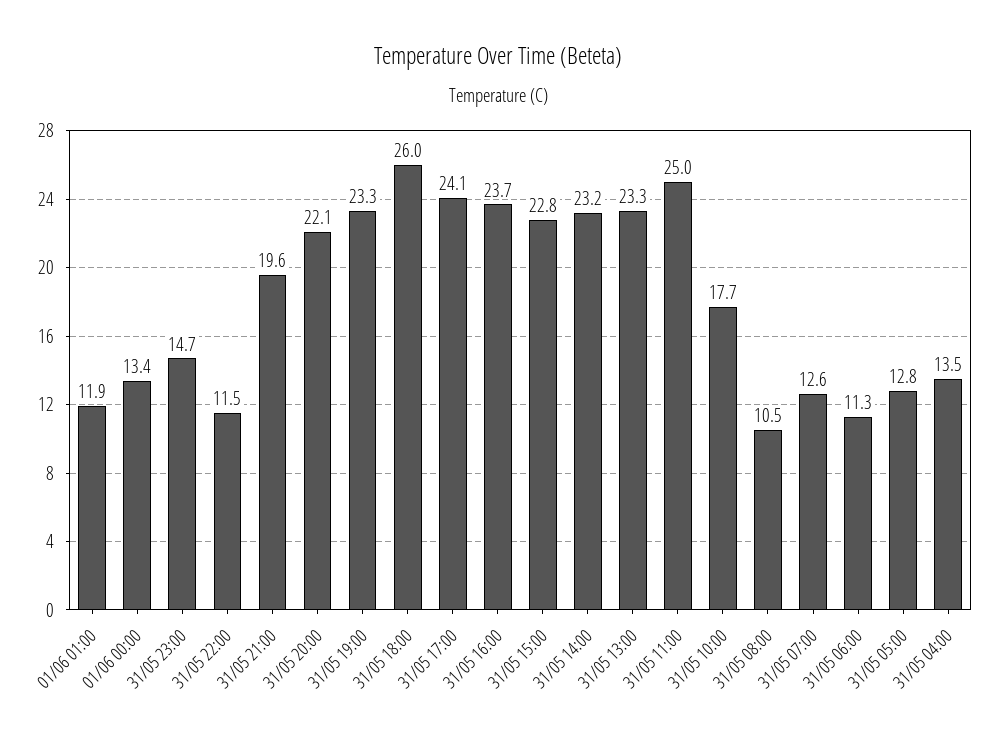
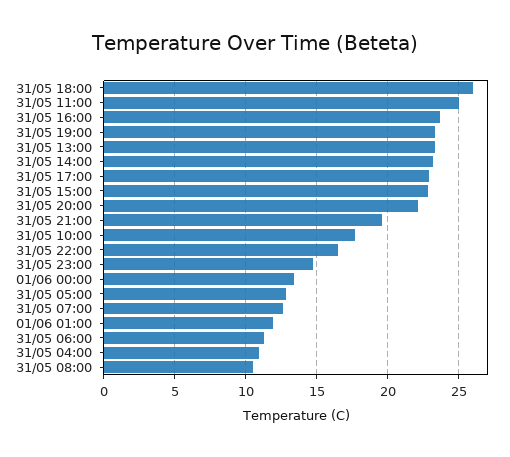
31/05 22:00: 11.5 -> 16.5
31/05 17:00: 24.1 -> 23
31/05 04:00: 13.5 -> 11

